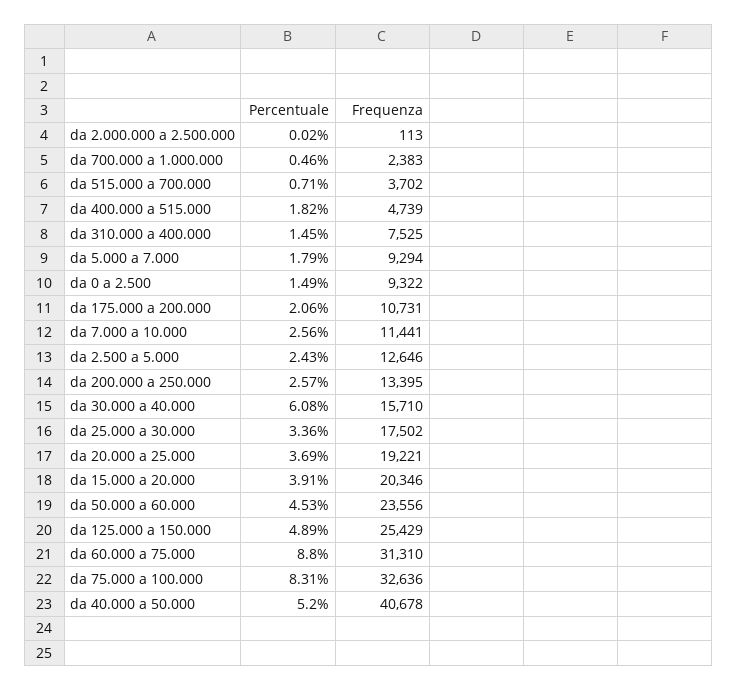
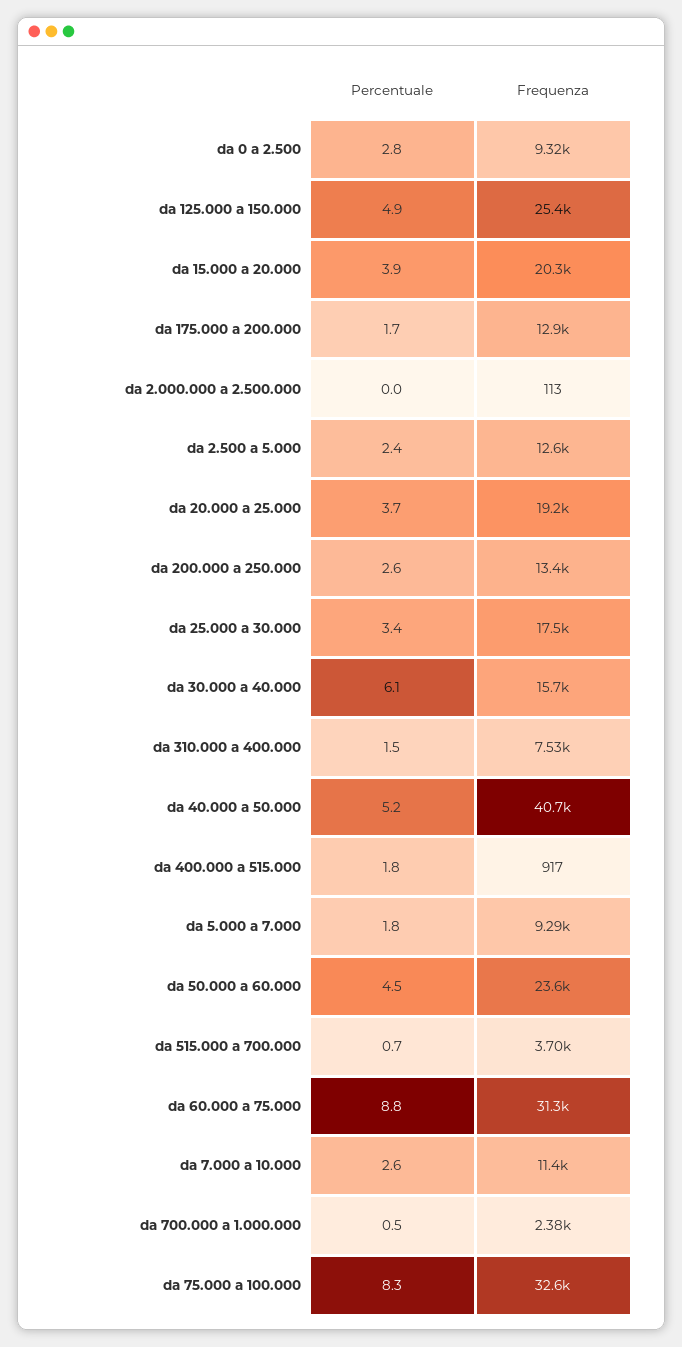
Frequenza, da 400.000 a 515.000: 4739 -> 917
Percentuale, da 0 a 2.500: 1.49 -> 2.8
Percentuale, da 175.000 a 200.000: 2.06 -> 1.7
Frequenza, da 175.000 a 200.000: 10731 -> 12900

